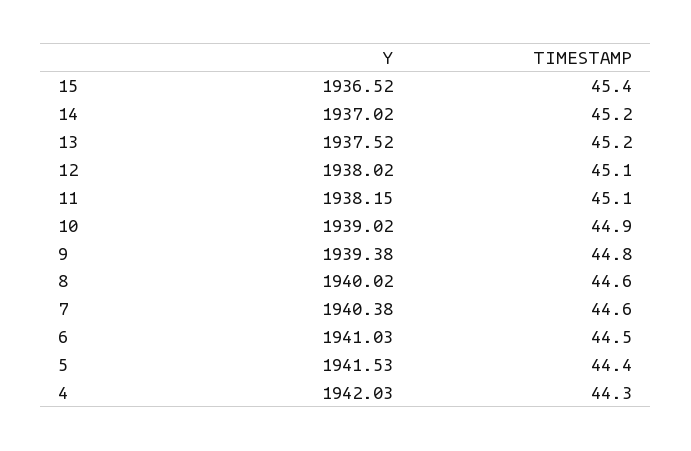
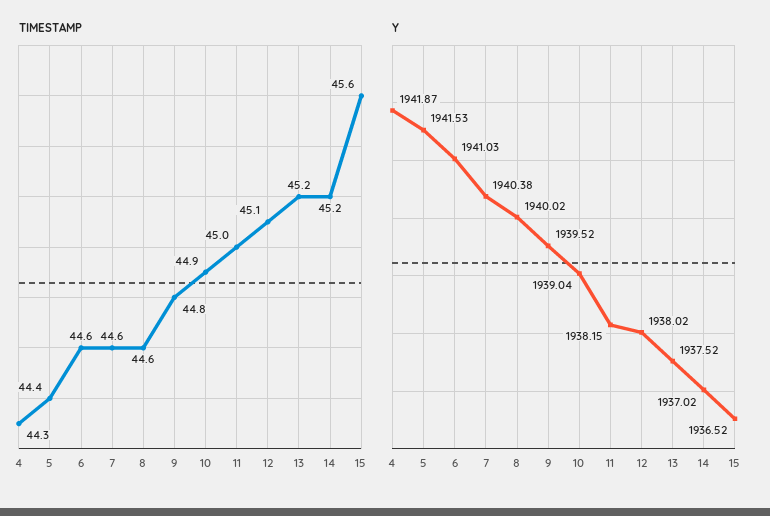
TIMESTAMP, 15: 45.4 -> 45.6
TIMESTAMP, 11: 45.1 -> 45
Y, 10: 1939.02 -> 1939.04
Y, 9: 1939.38 -> 1939.52
TIMESTAMP, 6: 44.5 -> 44.6
Y, 4: 1942.03 -> 1941.87

